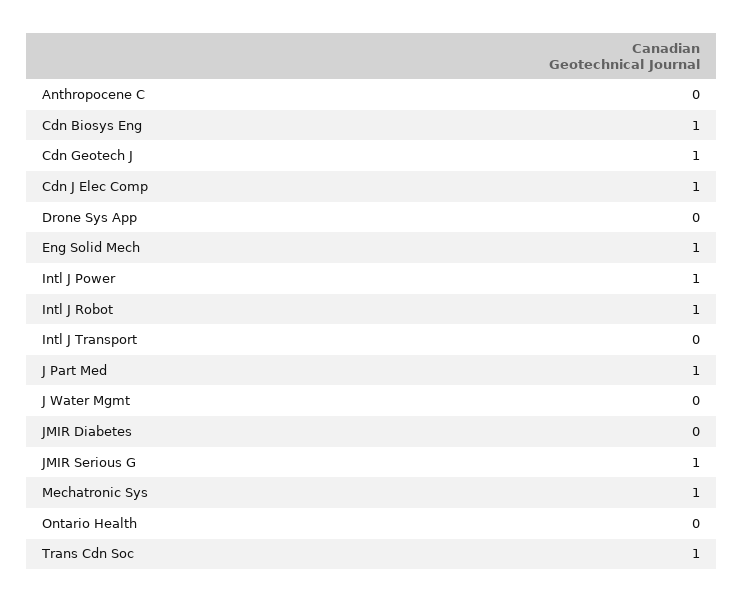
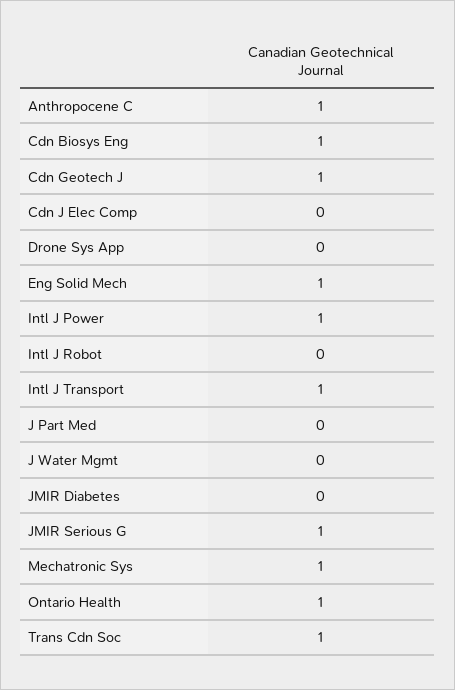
Anthropocene C: 0 -> 1
Cdn J Elec Comp: 1 -> 0
Intl J Robot: 1 -> 0
Intl J Transport: 0 -> 1
J Part Med: 1 -> 0
Ontario Health: 0 -> 1

